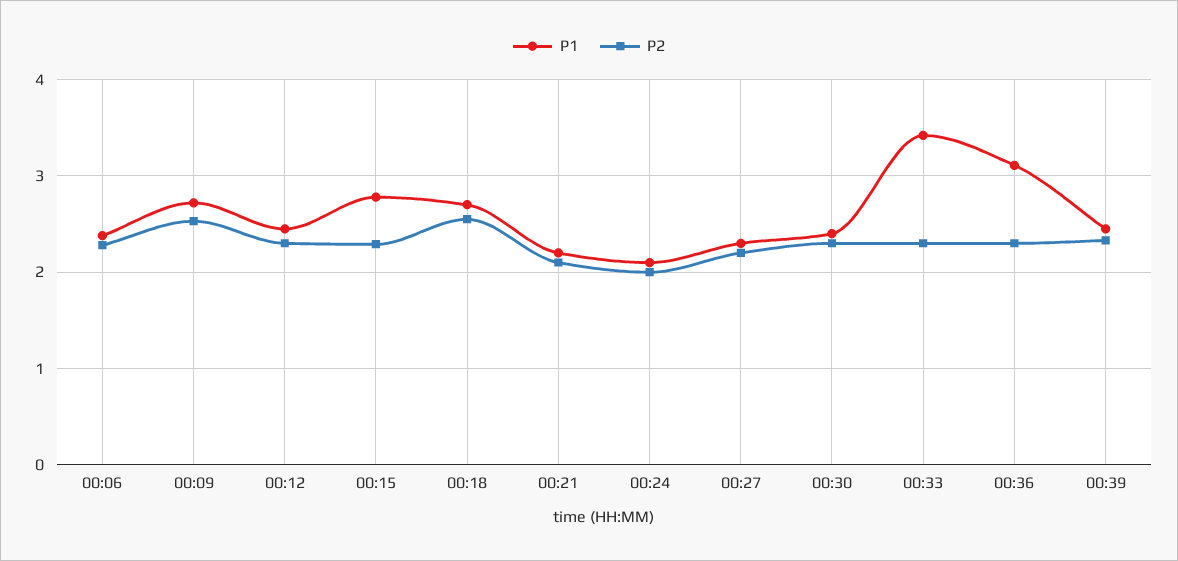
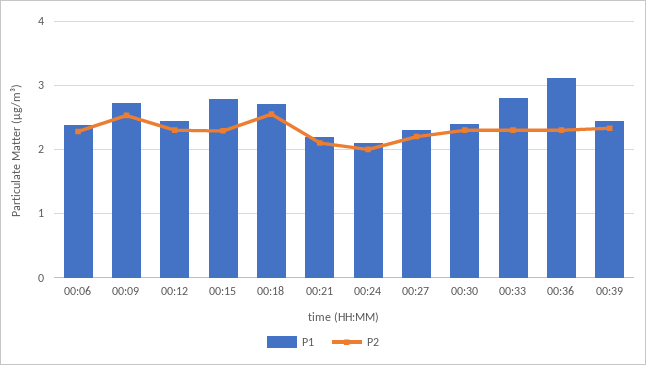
P1, 00:33: 3.4 -> 2.8

